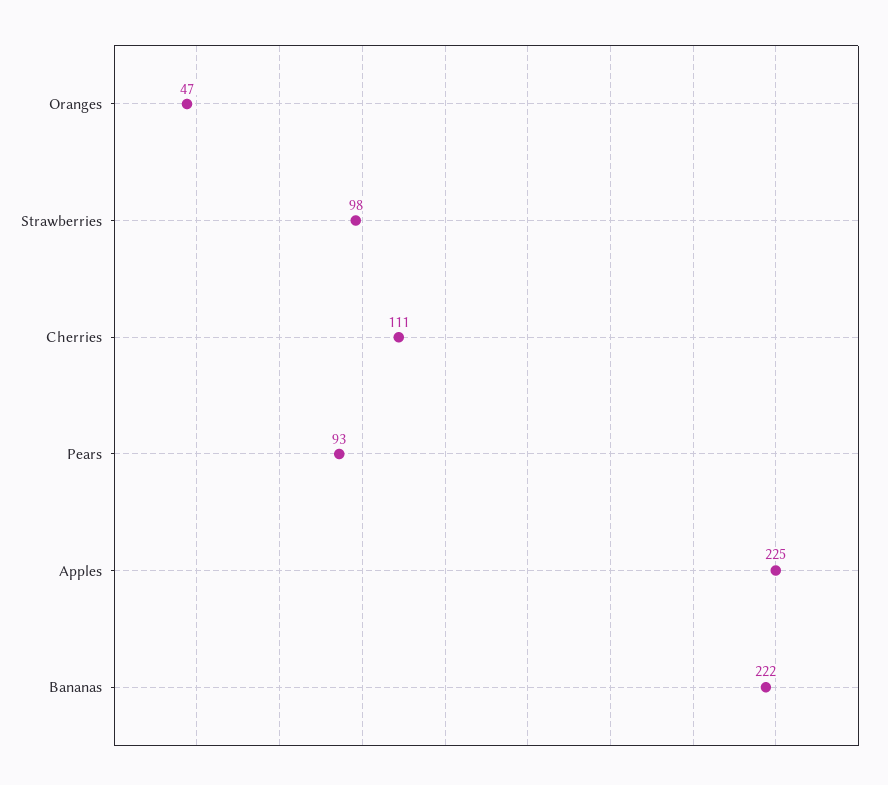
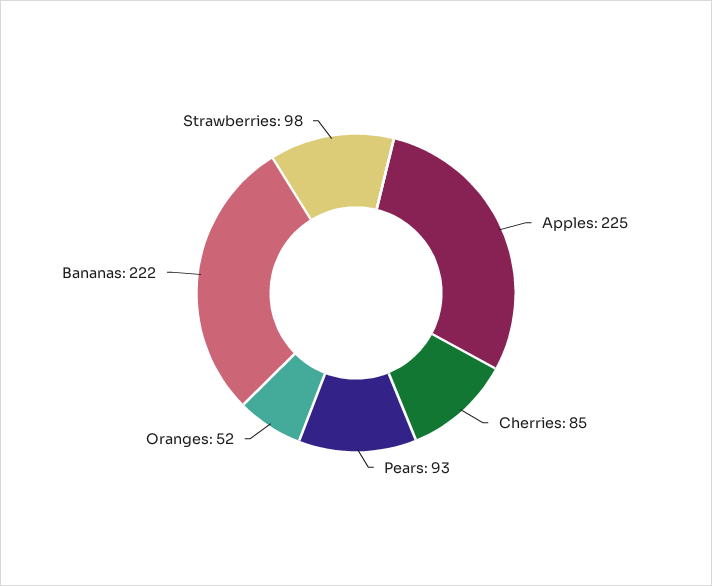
Oranges: 47 -> 52
Cherries: 111 -> 85

